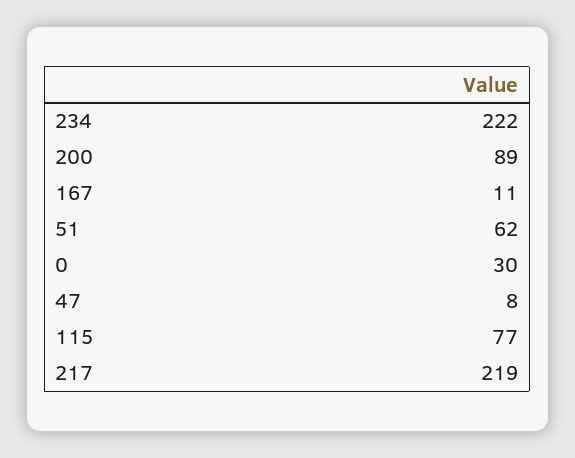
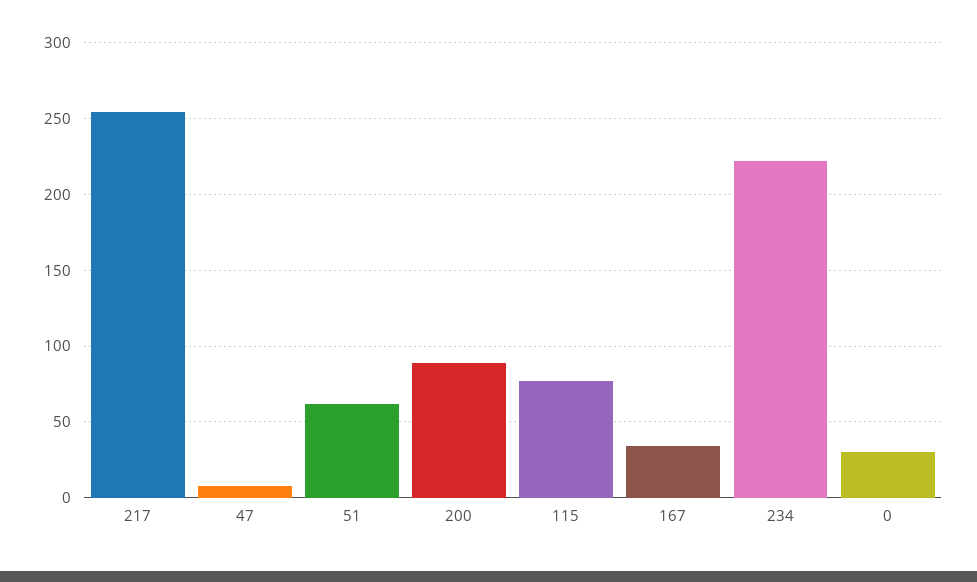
167: 11 -> 35
217: 219 -> 255

